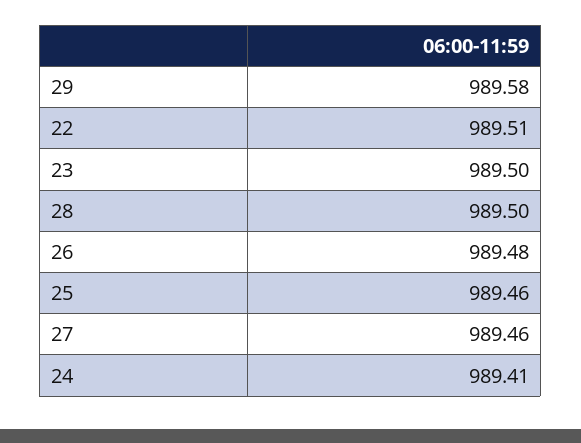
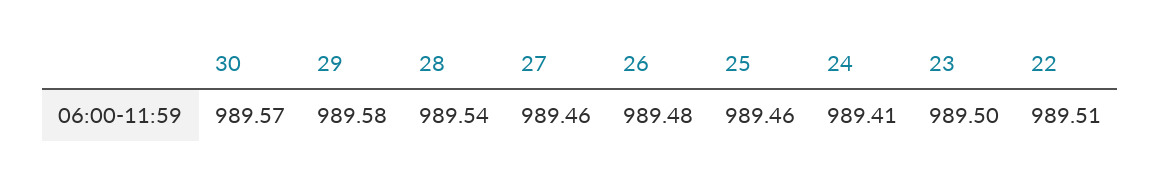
28: 989.5 -> 989.54
30: none -> 989.57

